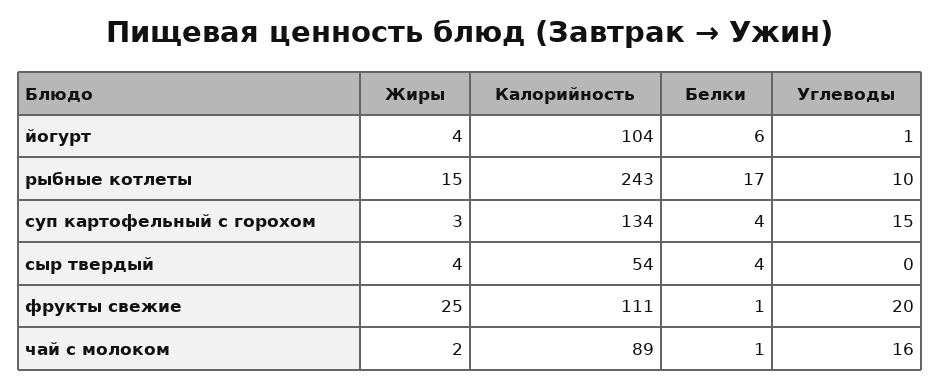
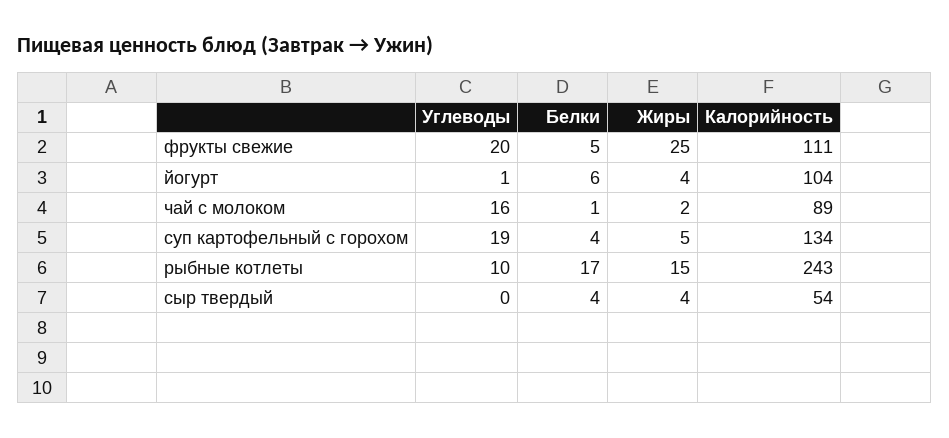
Жиры, суп картофельный с горохом: 3 -> 5
Углеводы, суп картофельный с горохом: 15 -> 19
Белки, фрукты свежие: 1 -> 5

